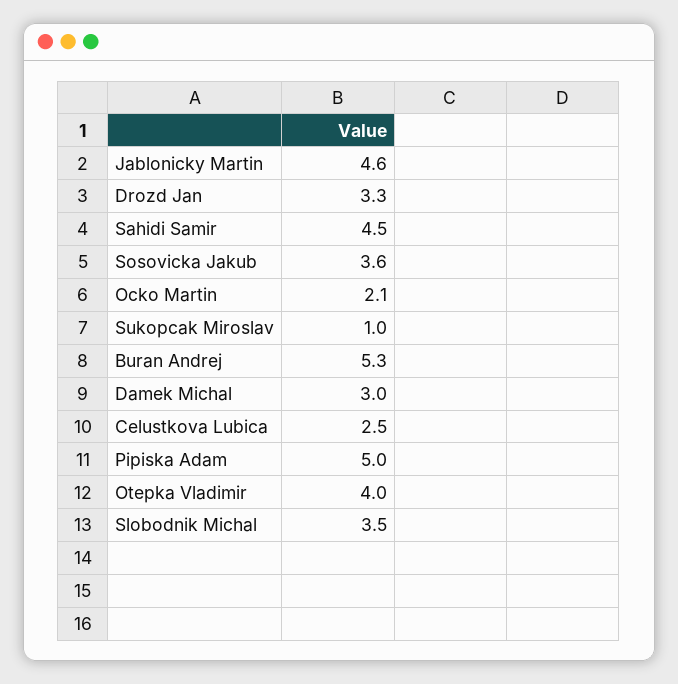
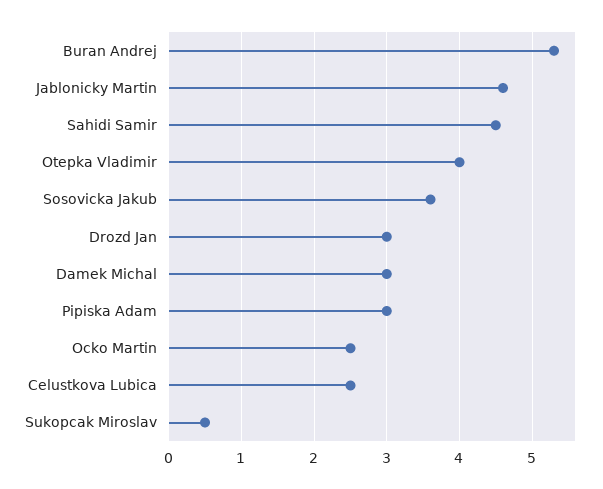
Drozd Jan: 3.3 -> 3
Ocko Martin: 2.1 -> 2.5
Sukopcak Miroslav: 1 -> 0.5
Pipiska Adam: 5 -> 3
Slobodnik Michal: 3.5 -> none

